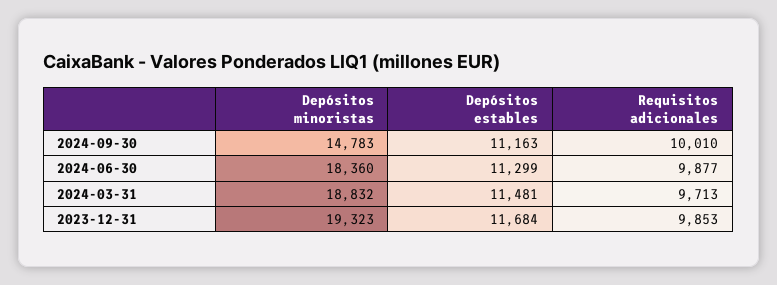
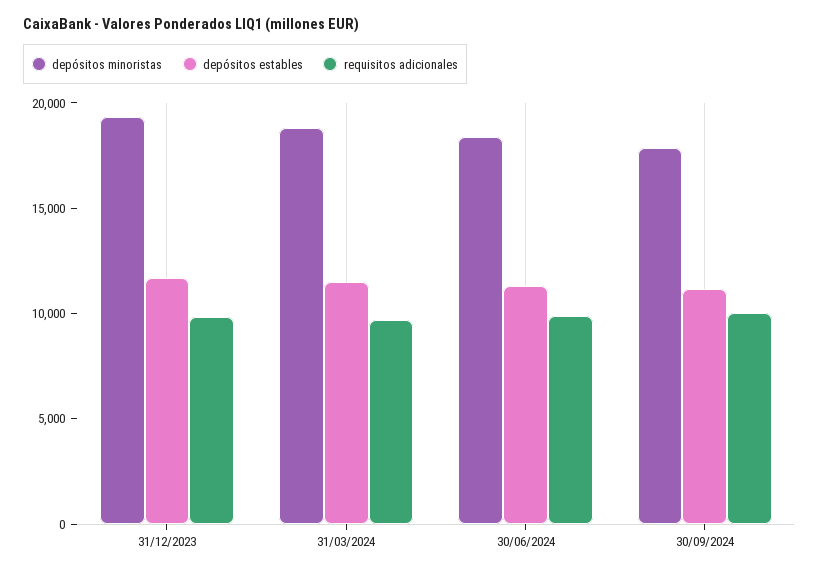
Depósitos minoristas, 2024-09-30: 14783 -> 18000

